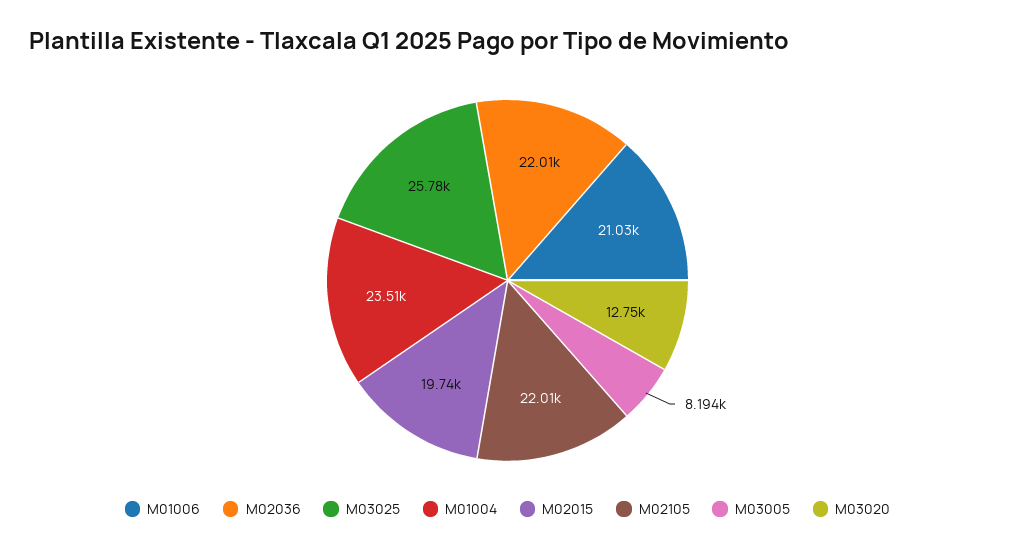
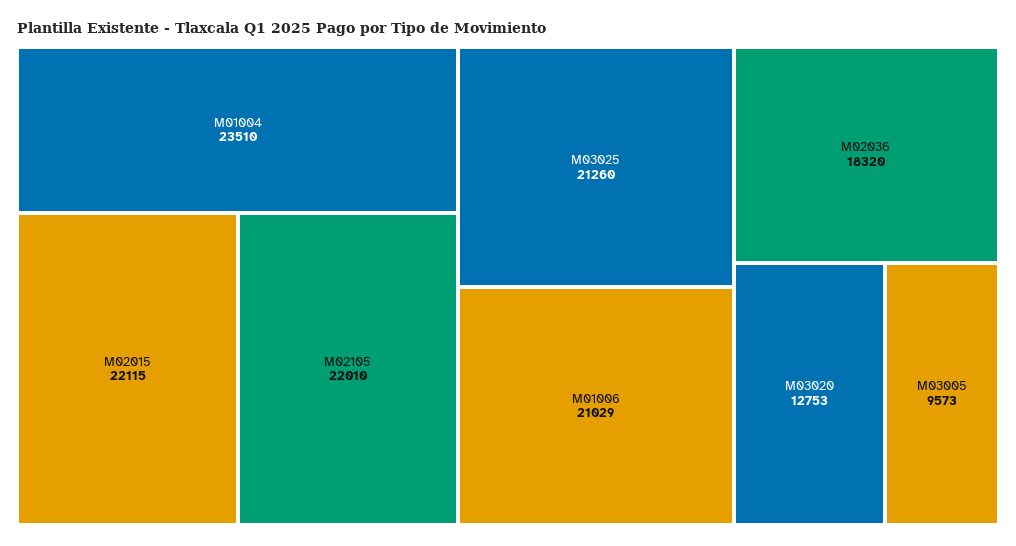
M02036: 22010 -> 18320
M03025: 25780 -> 21260
M02015: 19740 -> 22115
M03005: 8194 -> 9573

